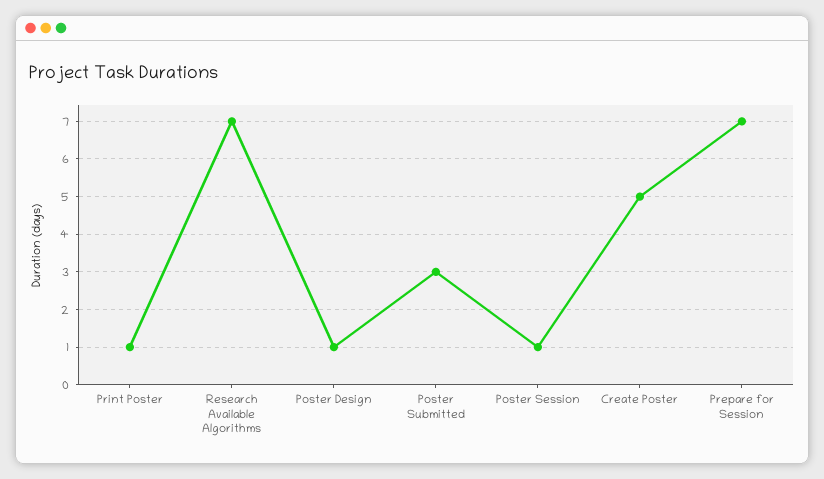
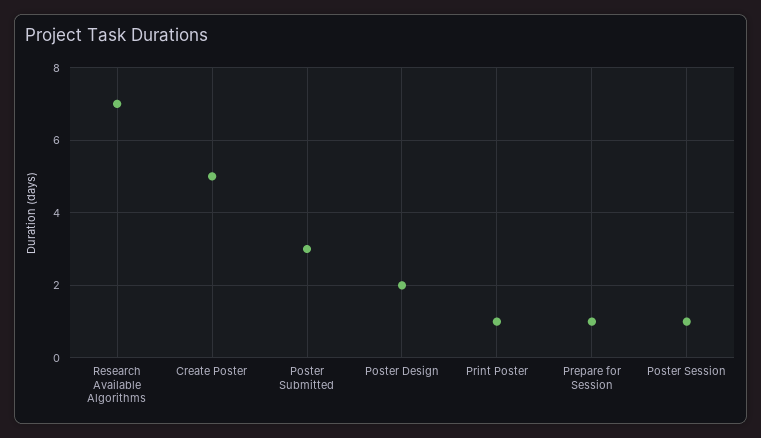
Poster Design: 1 -> 2
Prepare for Session: 7 -> 1

